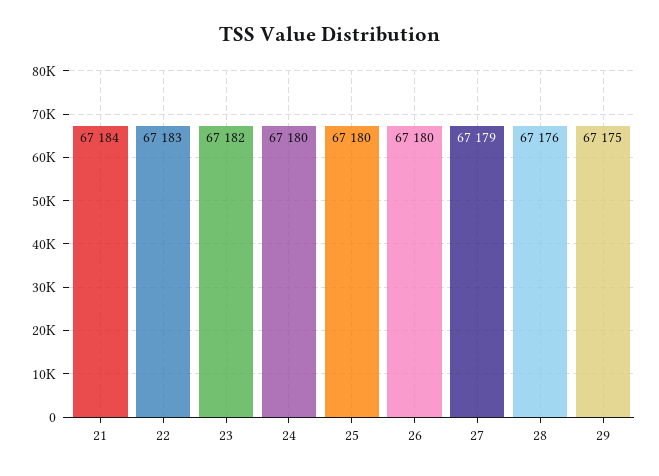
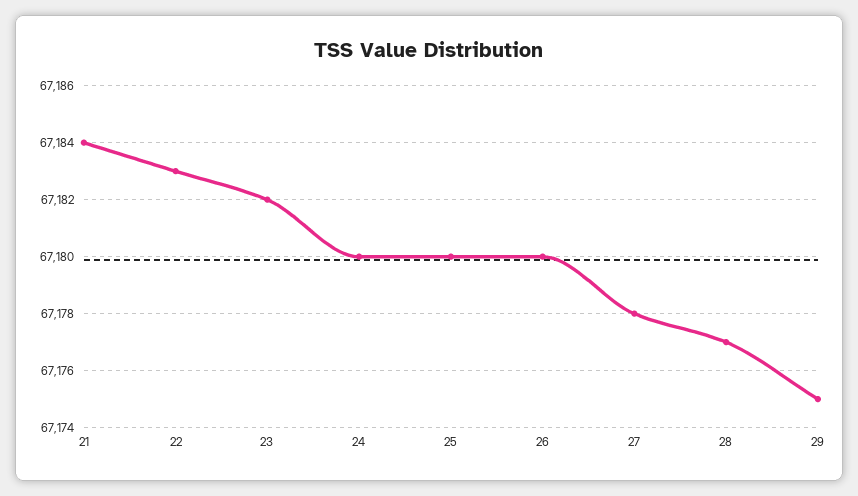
27: 67179 -> 67178
28: 67176 -> 67177

